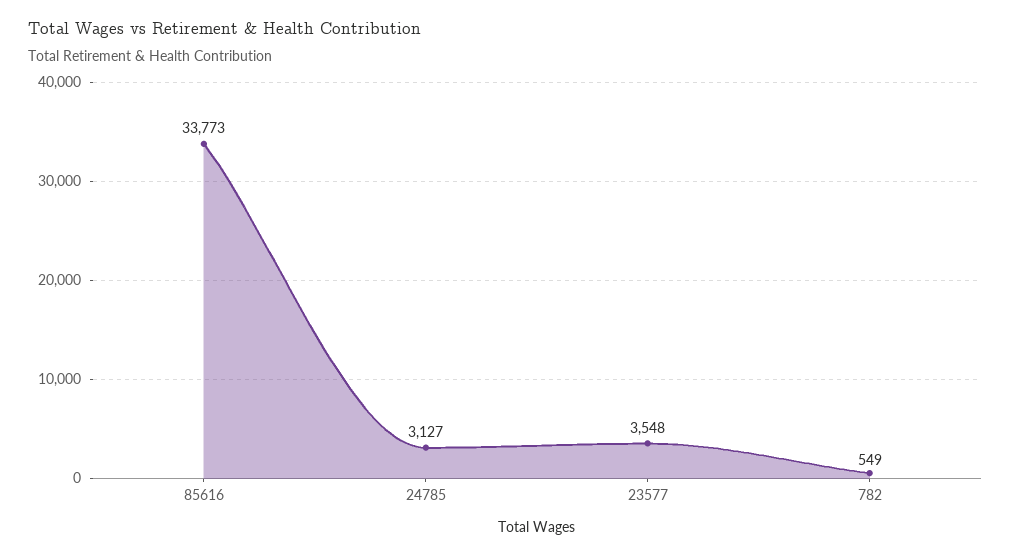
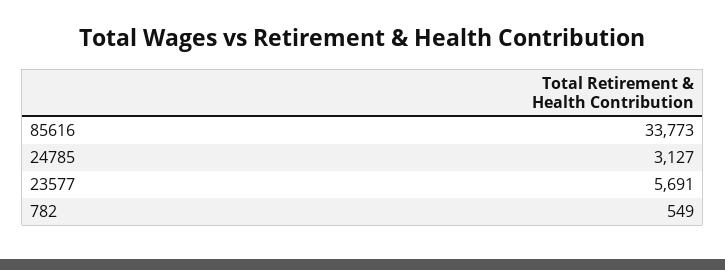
23577: 3548 -> 5691

